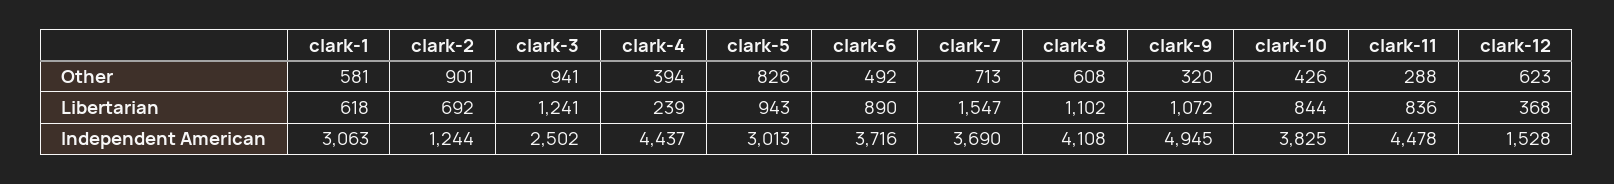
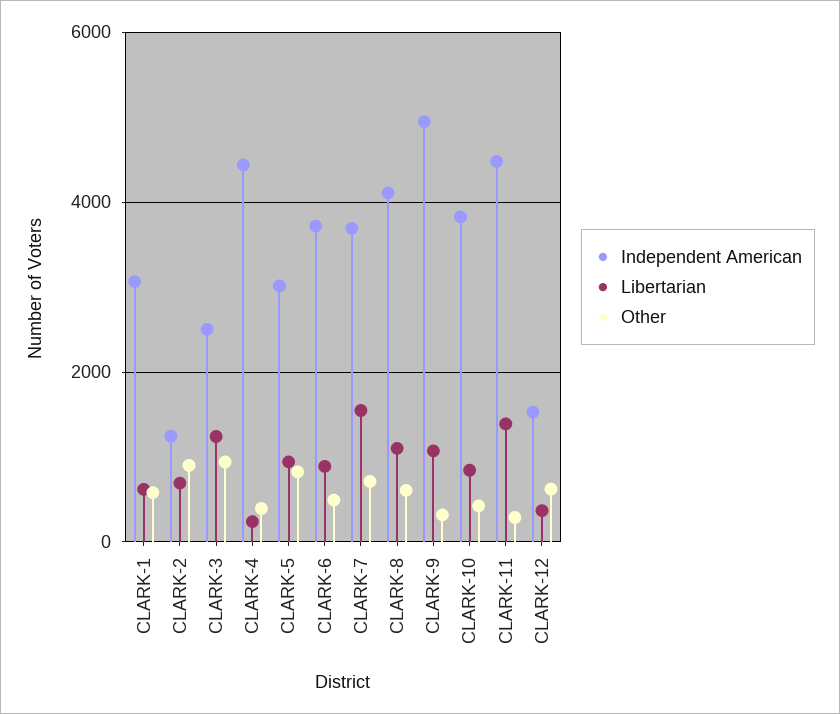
Libertarian, clark-11: 836 -> 1400

